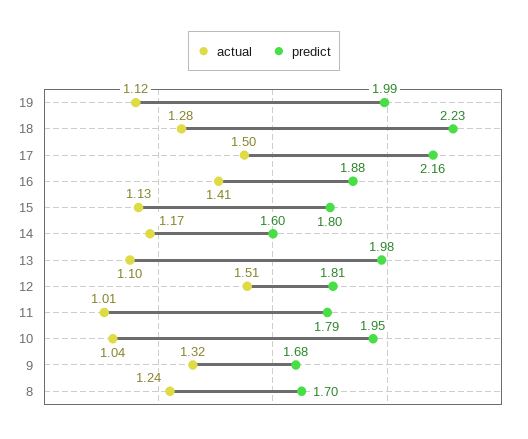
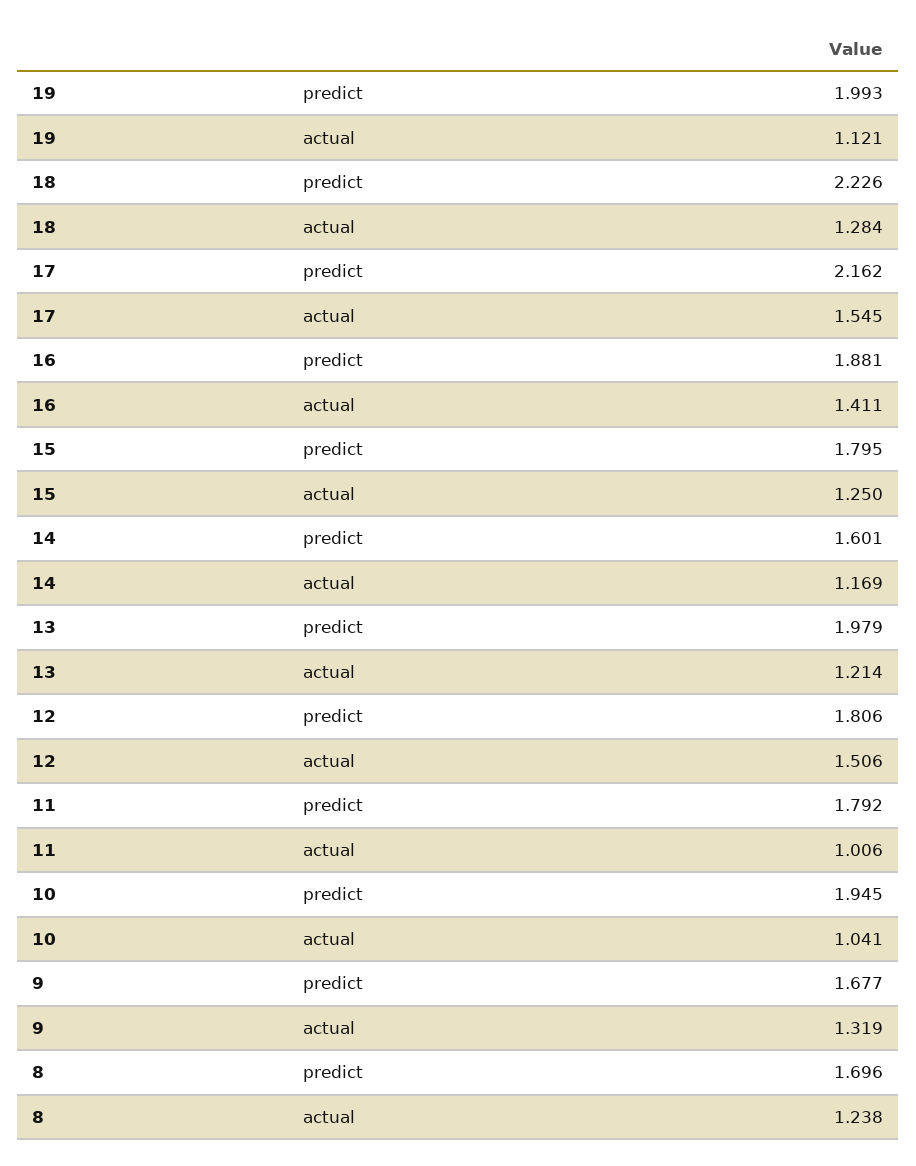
actual, 17: 1.5 -> 1.545
actual, 15: 1.13 -> 1.25
actual, 13: 1.1 -> 1.214

